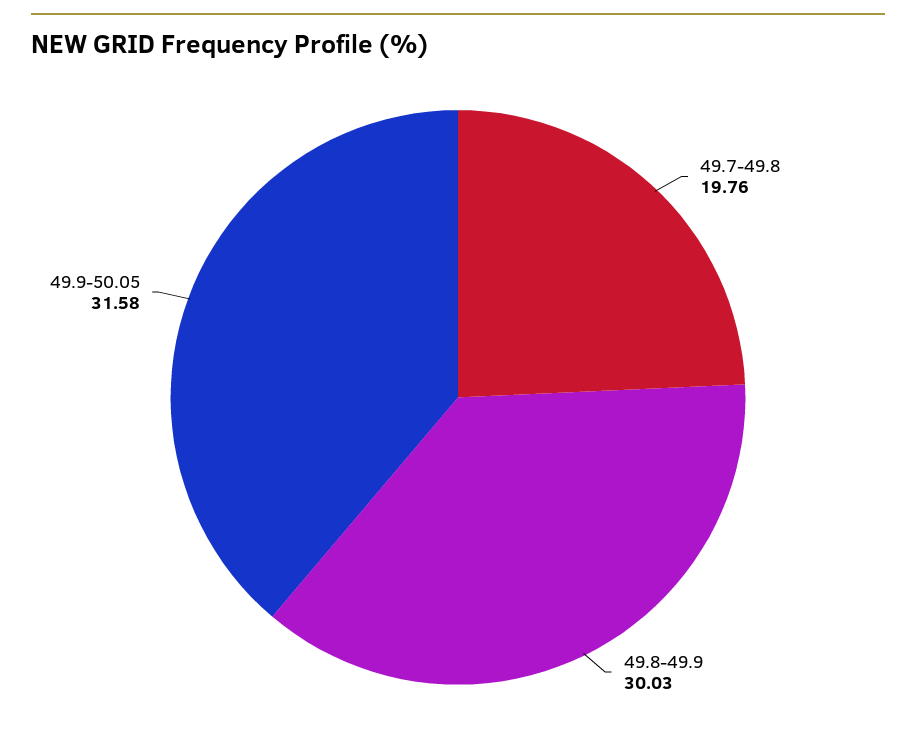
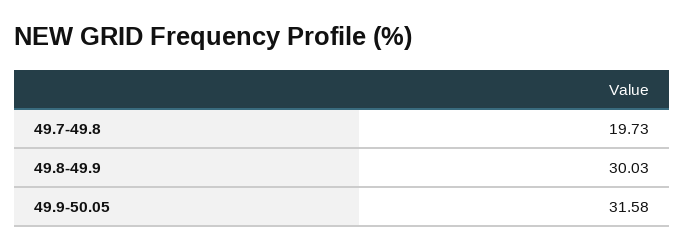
49.7-49.8: 19.76 -> 19.73

